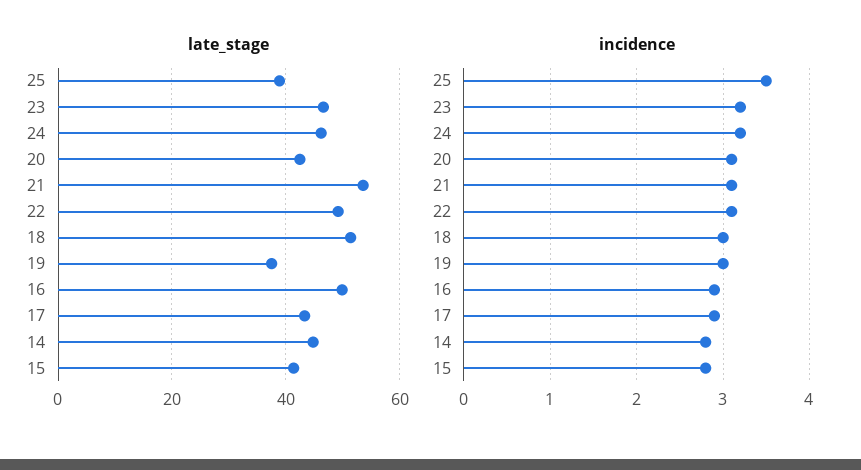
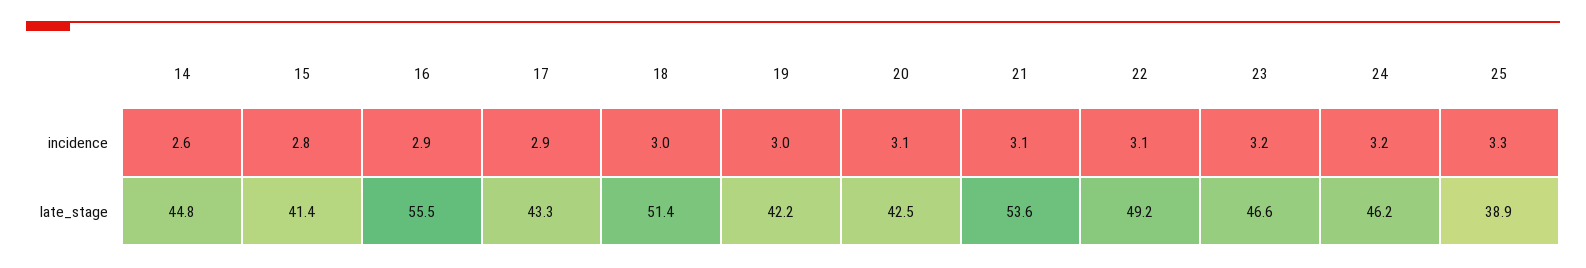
late_stage, 19: 38 -> 42.2
late_stage, 16: 50 -> 55.5
incidence, 25: 3.5 -> 3.3
incidence, 14: 2.8 -> 2.6

